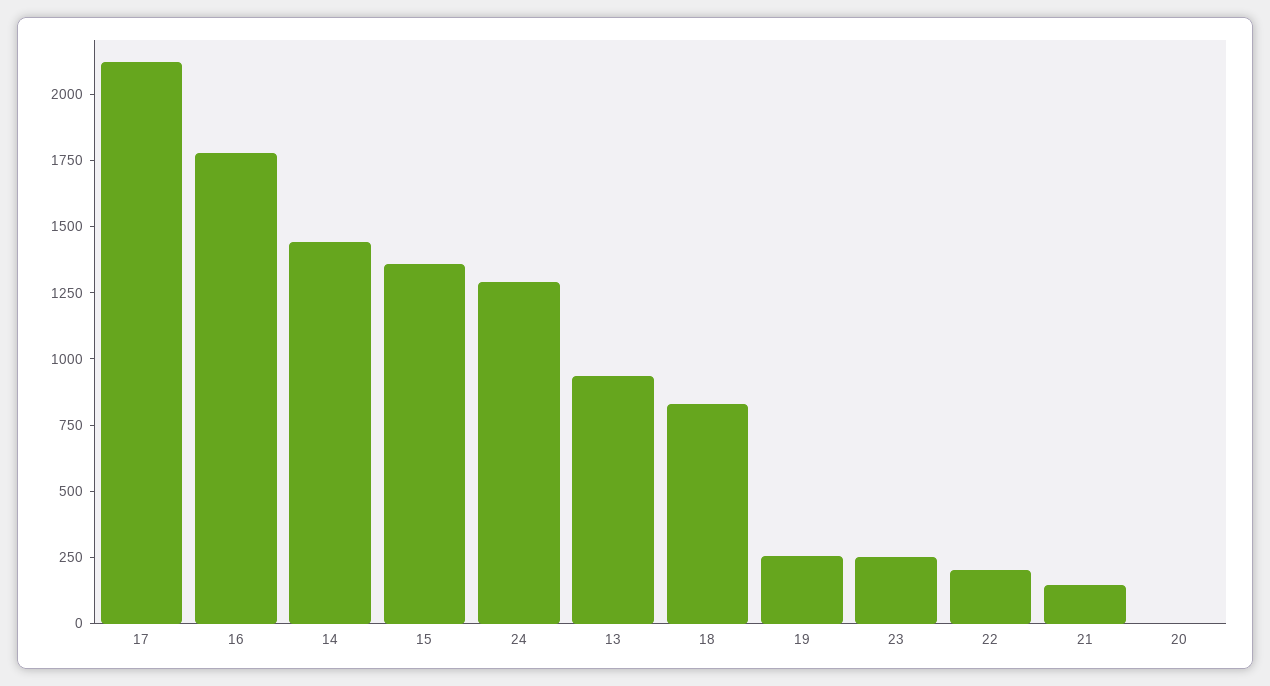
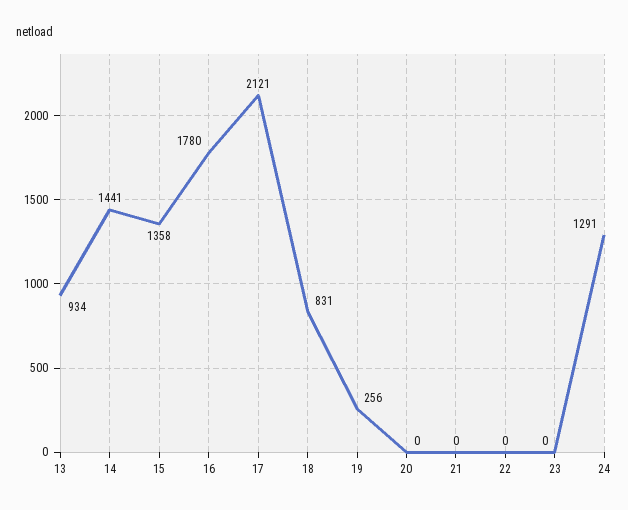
23: 250 -> 0
22: 200 -> 0
21: 150 -> 0

